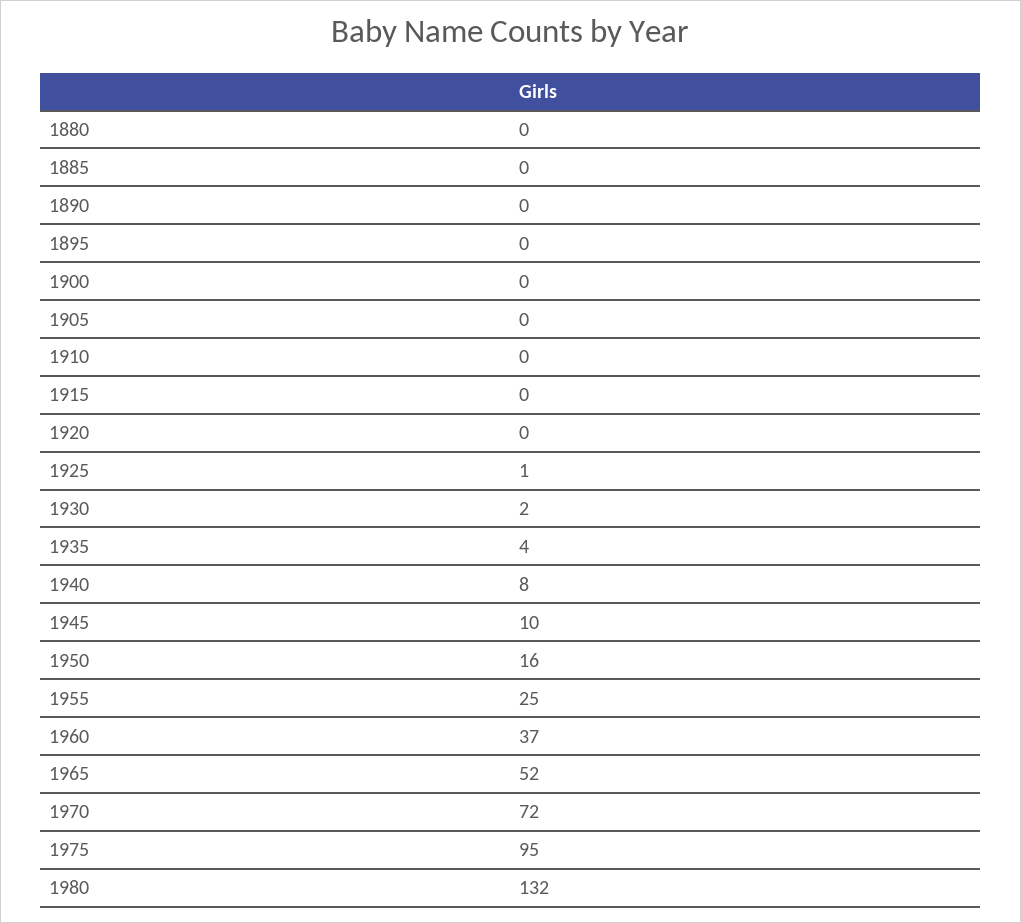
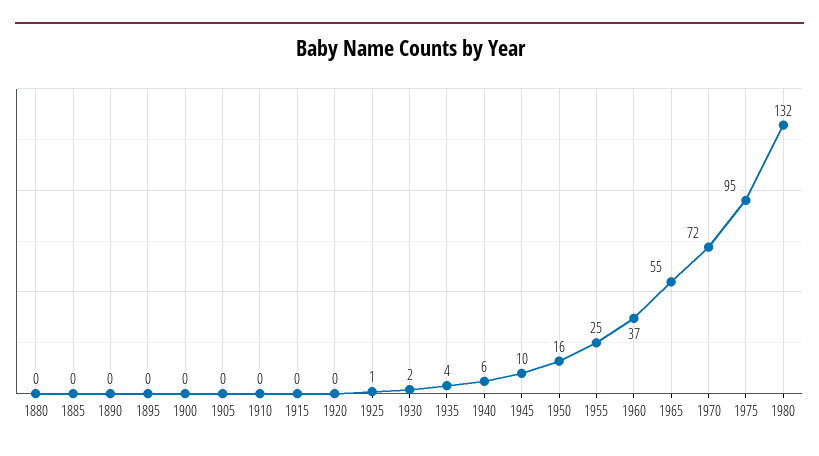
1940: 8 -> 6
1965: 52 -> 55

